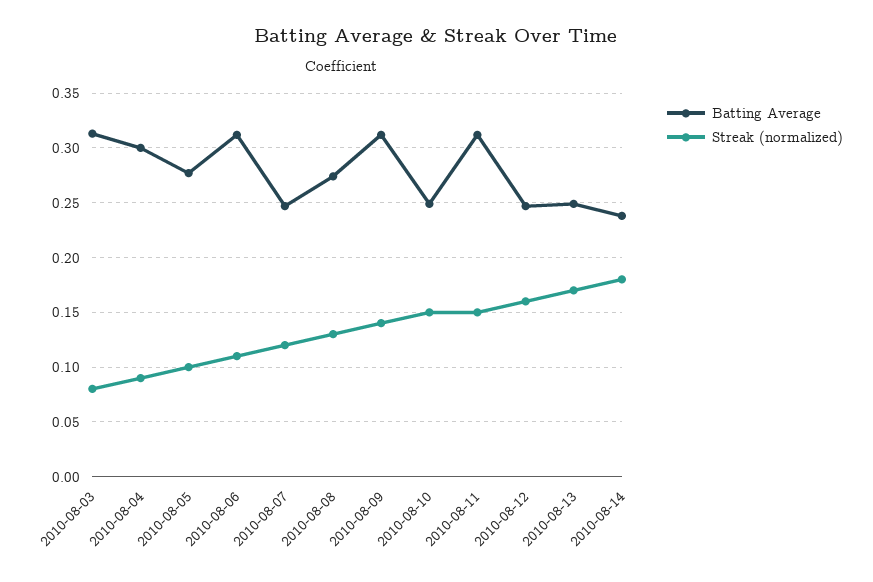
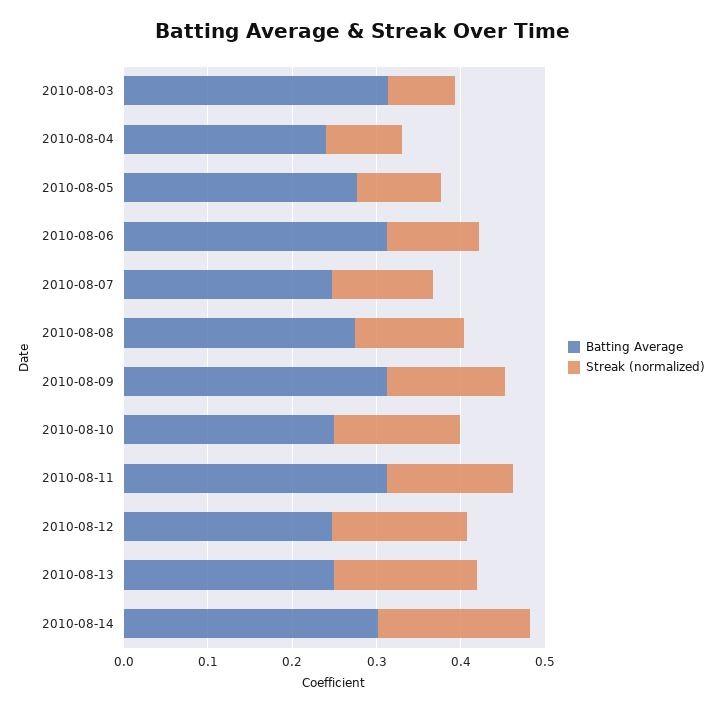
Batting Average, 2010-08-04: 0.3 -> 0.24
Batting Average, 2010-08-14: 0.24 -> 0.3

